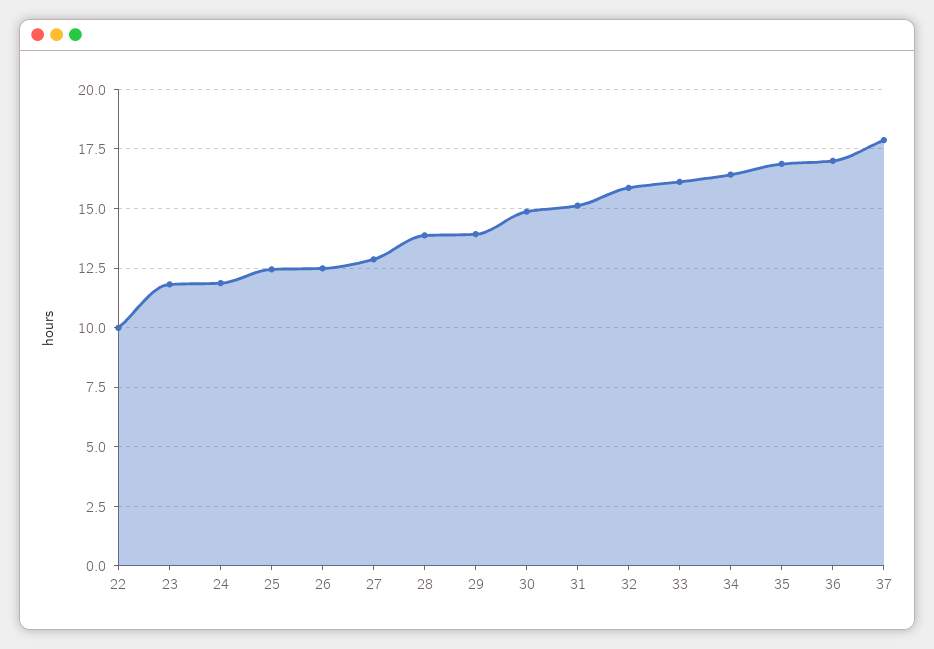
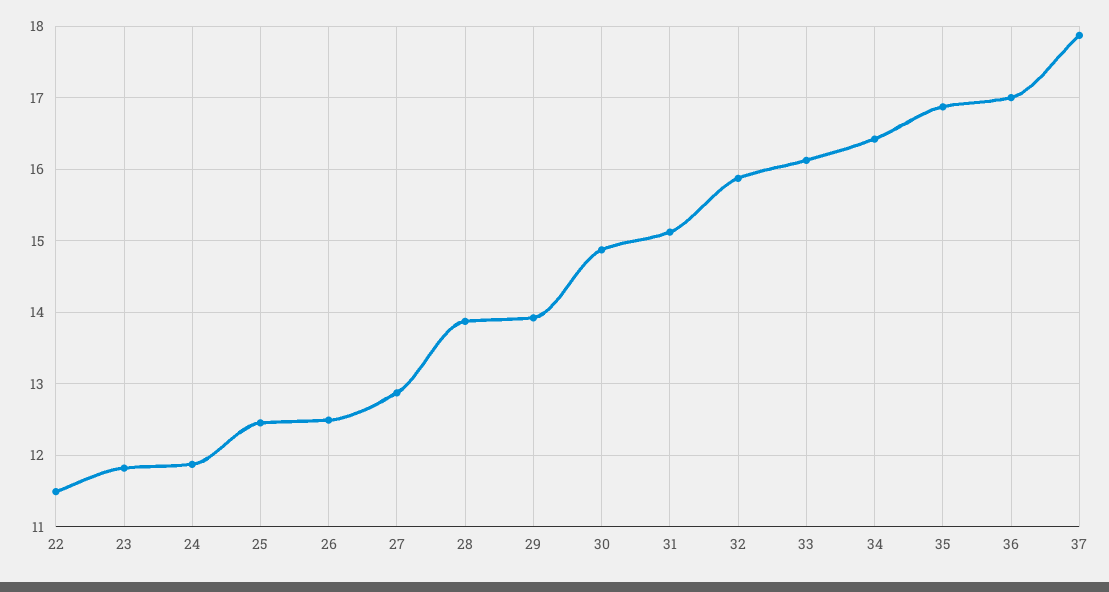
22: 10 -> 11.5

